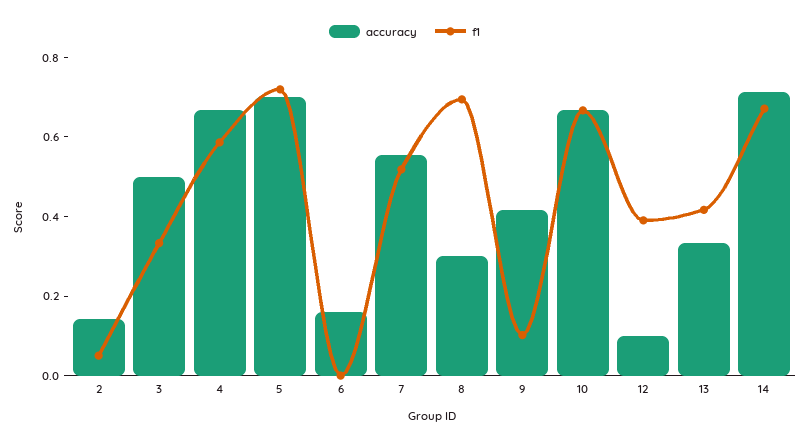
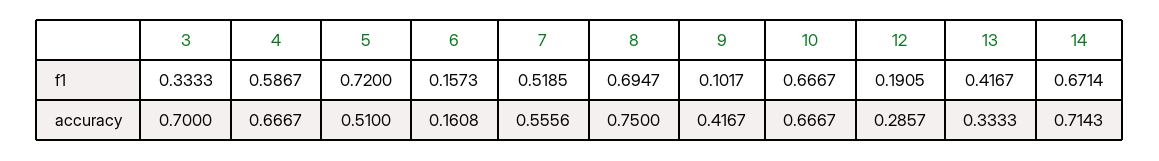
accuracy, 2: 0.15 -> none
f1, 2: 0.05 -> none
accuracy, 3: 0.5 -> 0.7
accuracy, 5: 0.7 -> 0.51
f1, 6: 0 -> 0.1573
accuracy, 8: 0.3 -> 0.75
accuracy, 12: 0.1 -> 0.2857
f1, 12: 0.4 -> 0.1905

